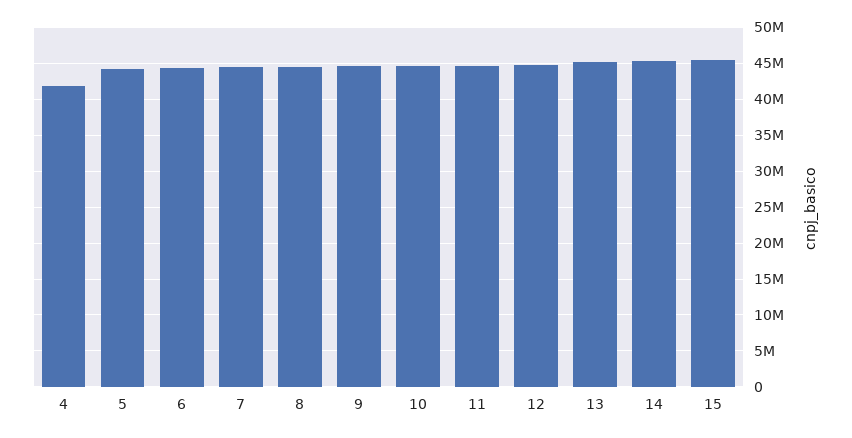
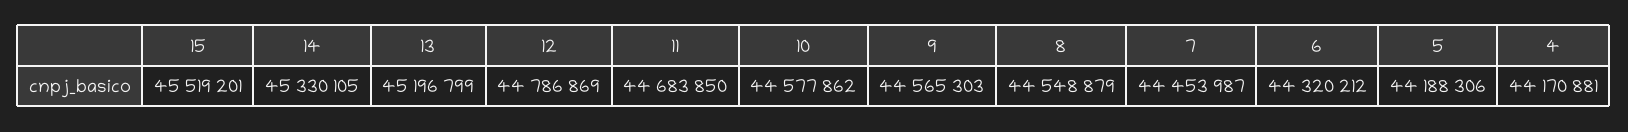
4: 42000000 -> 44170881

